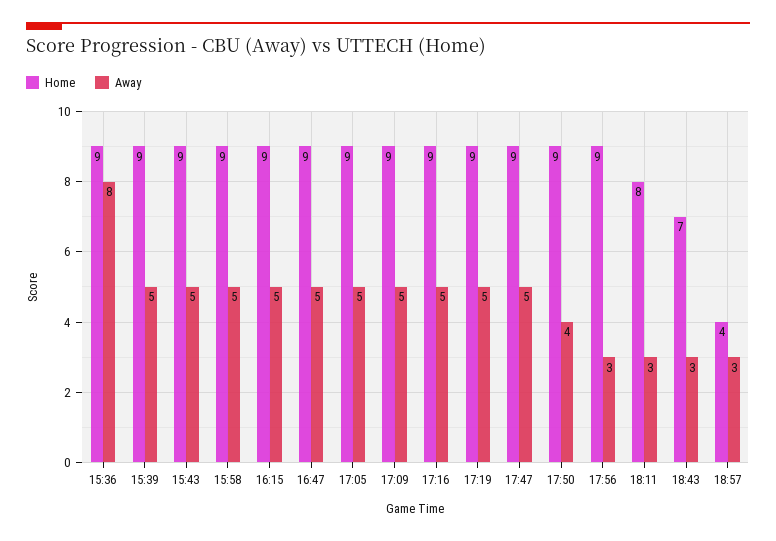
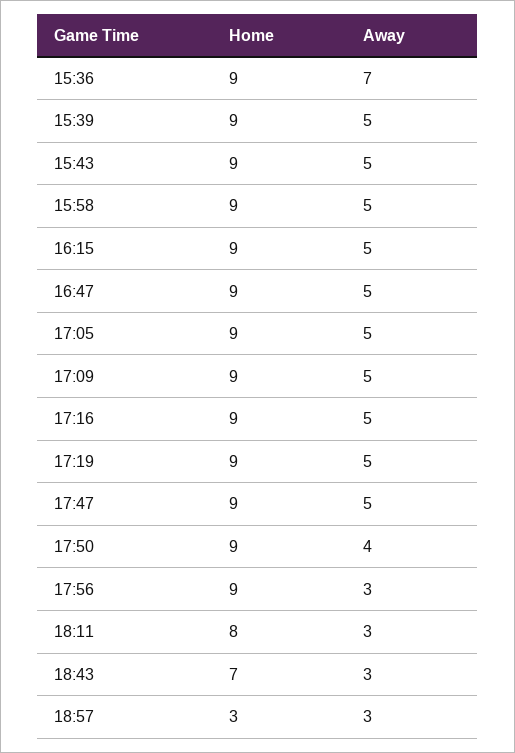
Away, 15:36: 8 -> 7
Home, 18:57: 4 -> 3

